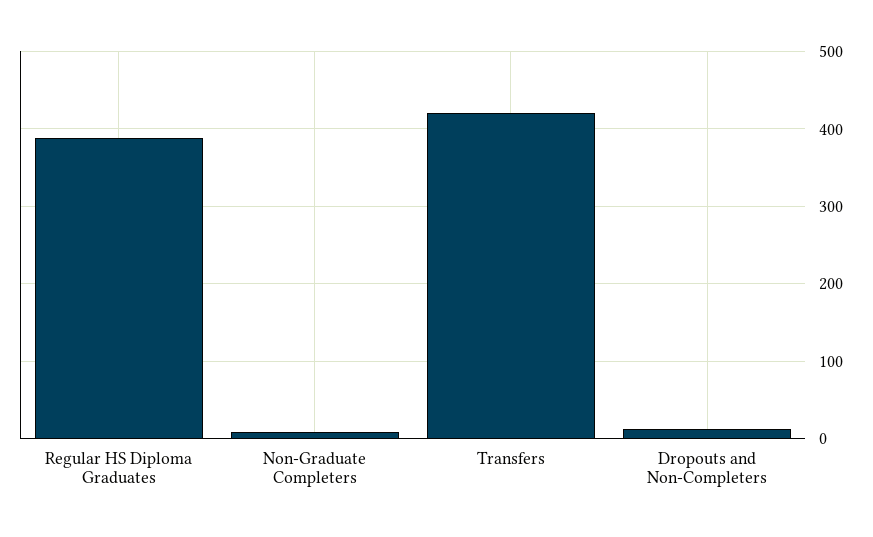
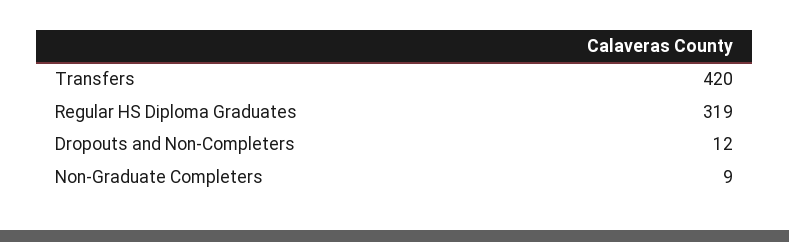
Regular HS Diploma Graduates: 390 -> 319

